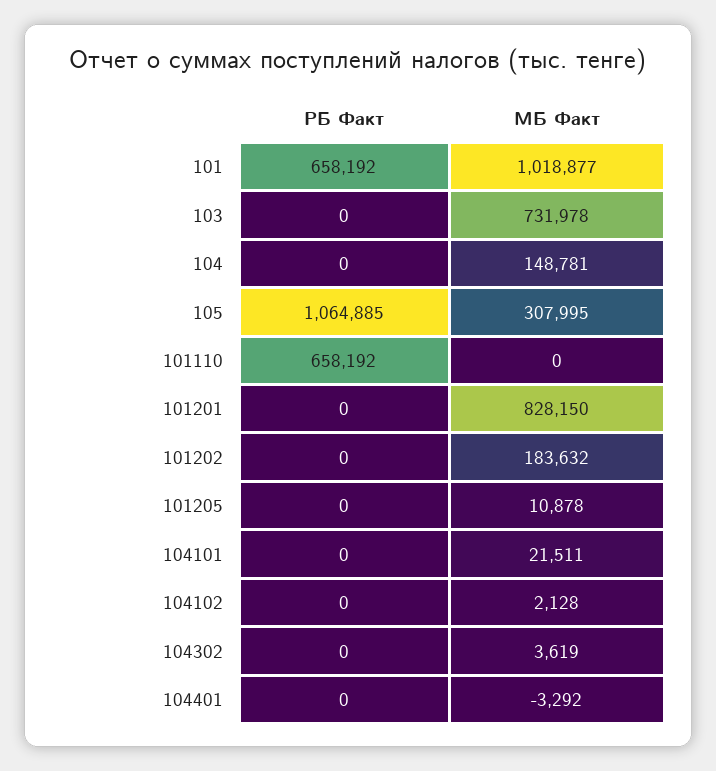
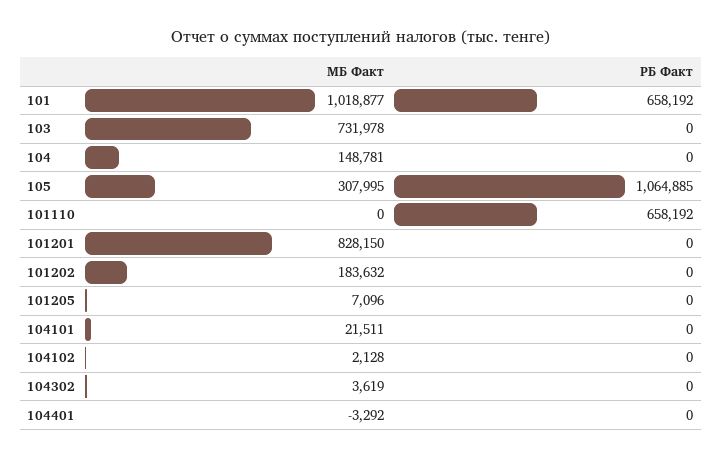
МБ Факт, 101205: 10878 -> 7096

